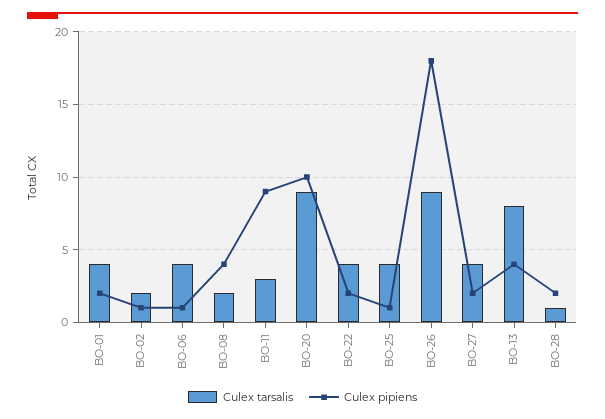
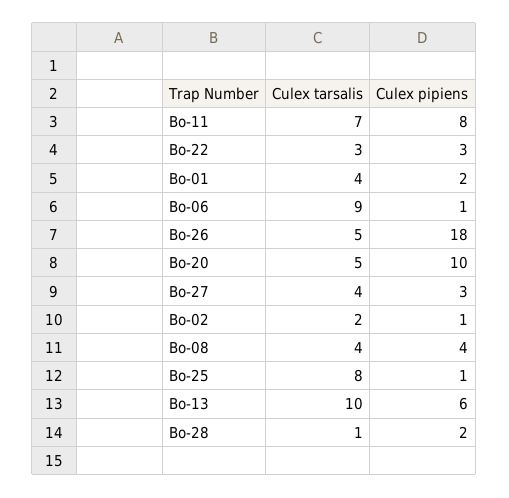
Culex tarsalis, BO-06: 4 -> 9
Culex tarsalis, BO-08: 2 -> 4
Culex tarsalis, BO-11: 3 -> 7
Culex pipiens, BO-11: 9 -> 8
Culex tarsalis, BO-20: 9 -> 5
Culex tarsalis, BO-22: 4 -> 3
Culex pipiens, BO-22: 2 -> 3
Culex tarsalis, BO-25: 4 -> 8
Culex tarsalis, BO-26: 9 -> 5
Culex pipiens, BO-27: 2 -> 3
Culex tarsalis, BO-13: 8 -> 10
Culex pipiens, BO-13: 4 -> 6

